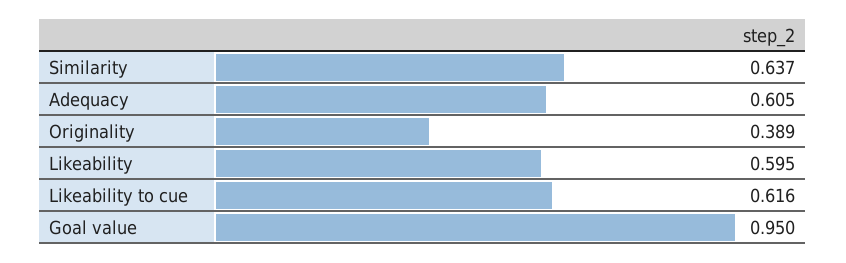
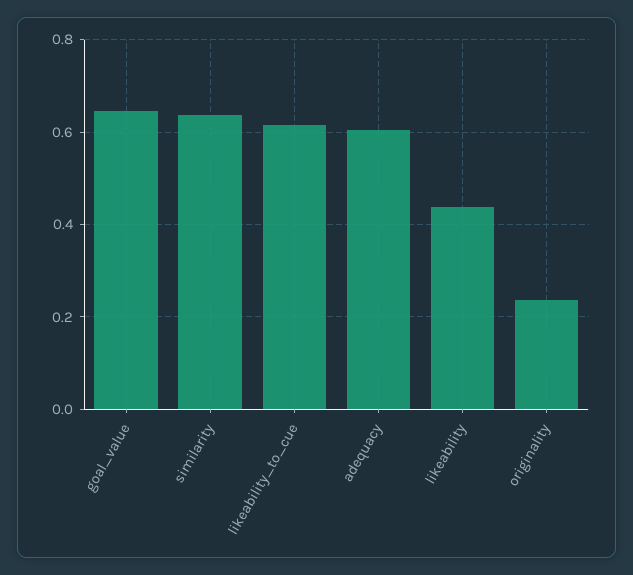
Originality: 0.389 -> 0.24
Likeability: 0.595 -> 0.44
Goal value: 0.95 -> 0.64

